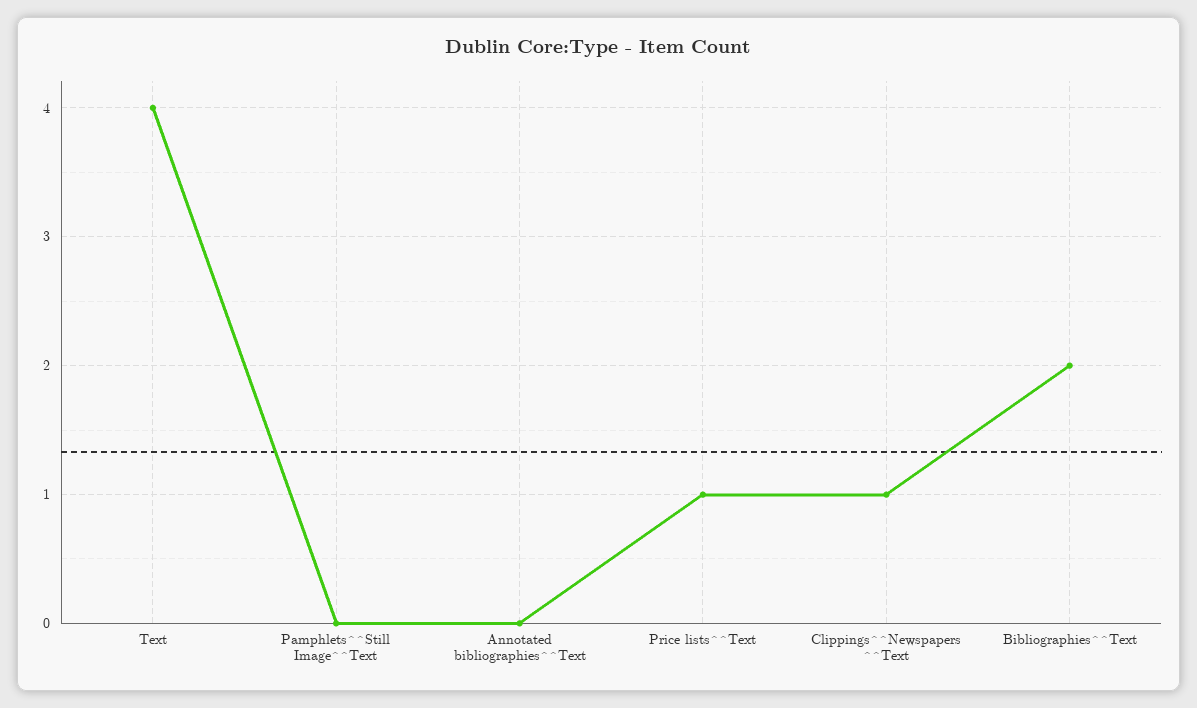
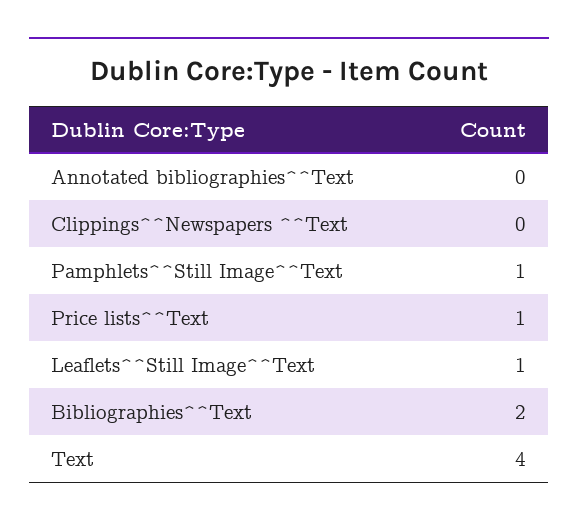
Pamphlets^^Still Image^^Text: 0 -> 1
Clippings^^Newspapers ^^Text: 1 -> 0
Leaflets^^Still Image^^Text: none -> 1

